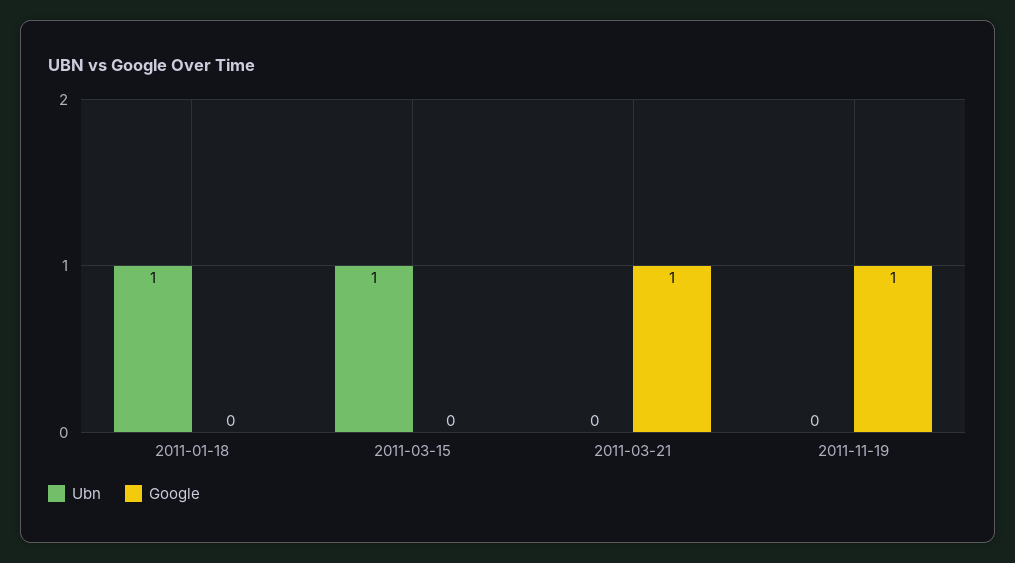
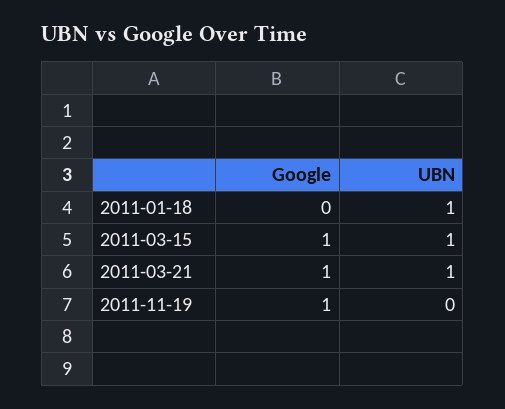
Google, 2011-03-15: 0 -> 1
Ubn, 2011-03-21: 0 -> 1

